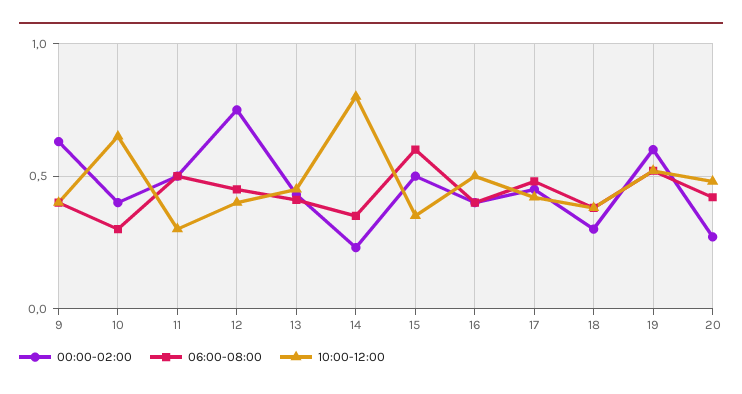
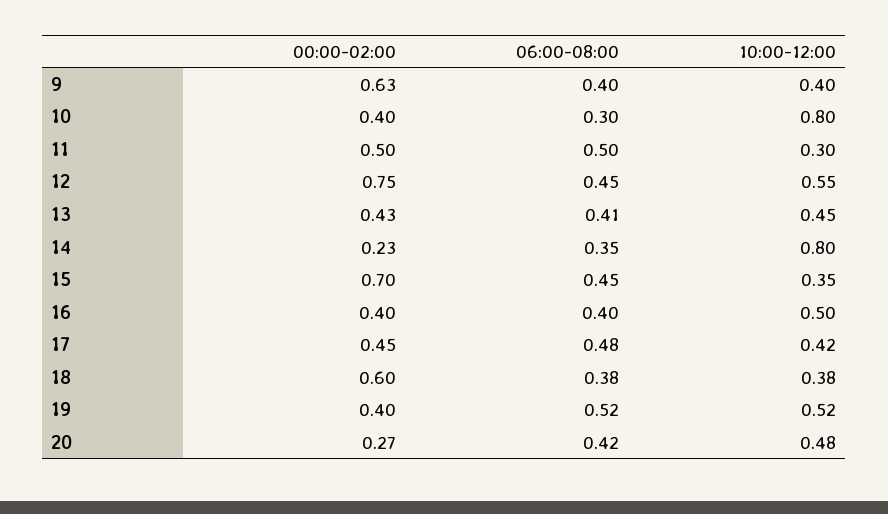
10:00-12:00, 10: 0.65 -> 0.8
10:00-12:00, 12: 0.4 -> 0.55
00:00-02:00, 15: 0.5 -> 0.7
06:00-08:00, 15: 0.6 -> 0.45
00:00-02:00, 18: 0.3 -> 0.6
00:00-02:00, 19: 0.6 -> 0.4

